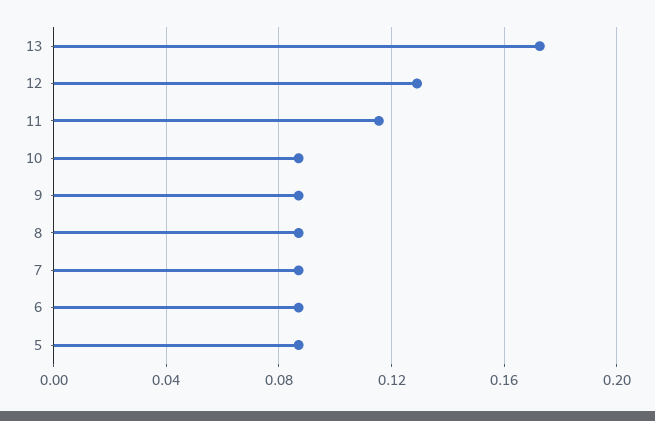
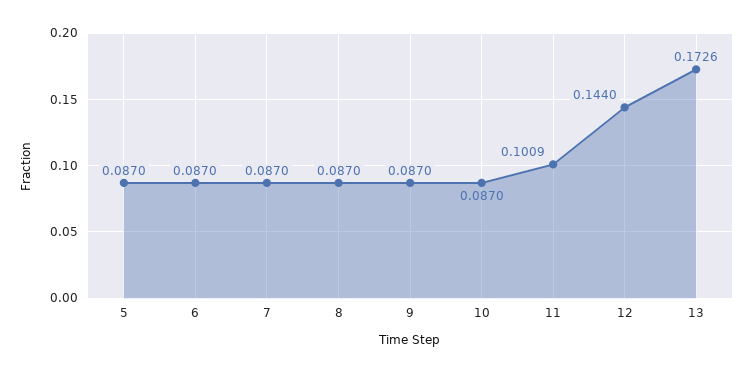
12: 0.13 -> 0.144
11: 0.115 -> 0.1009

